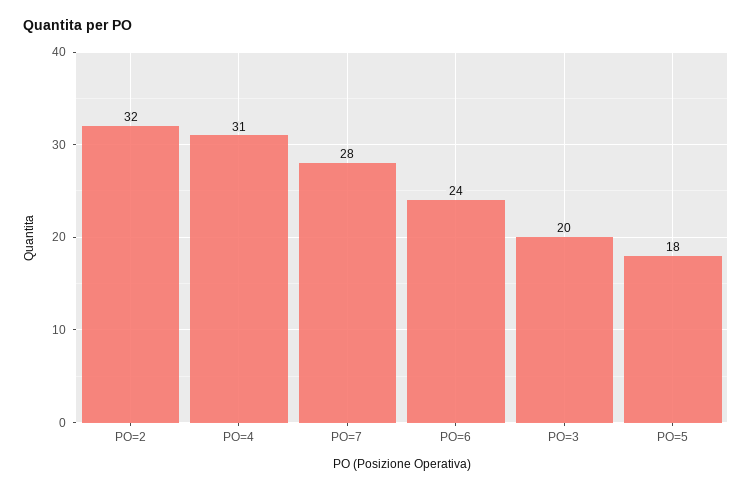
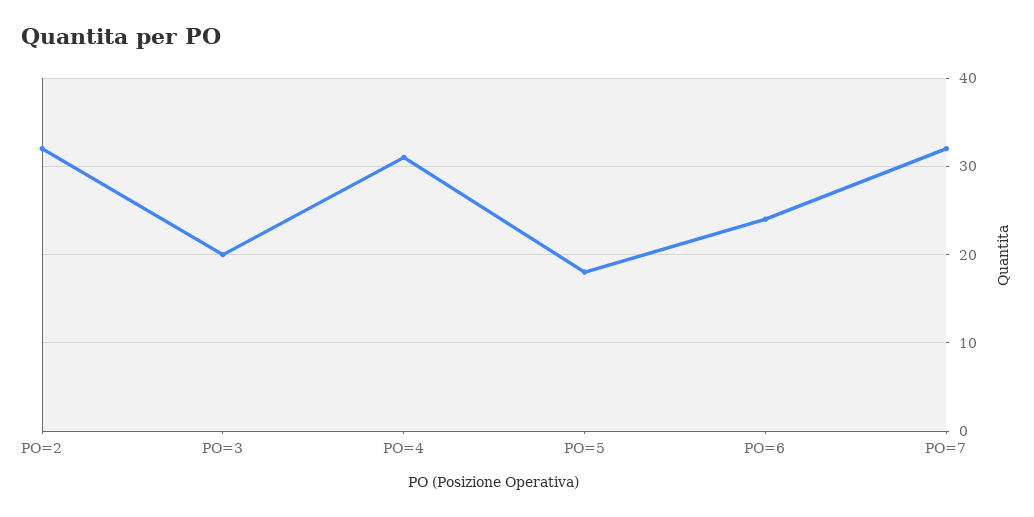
PO=7: 28 -> 32

